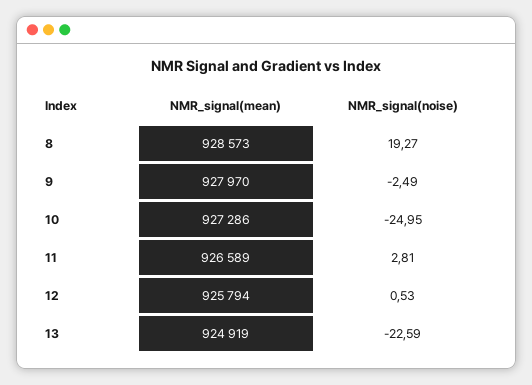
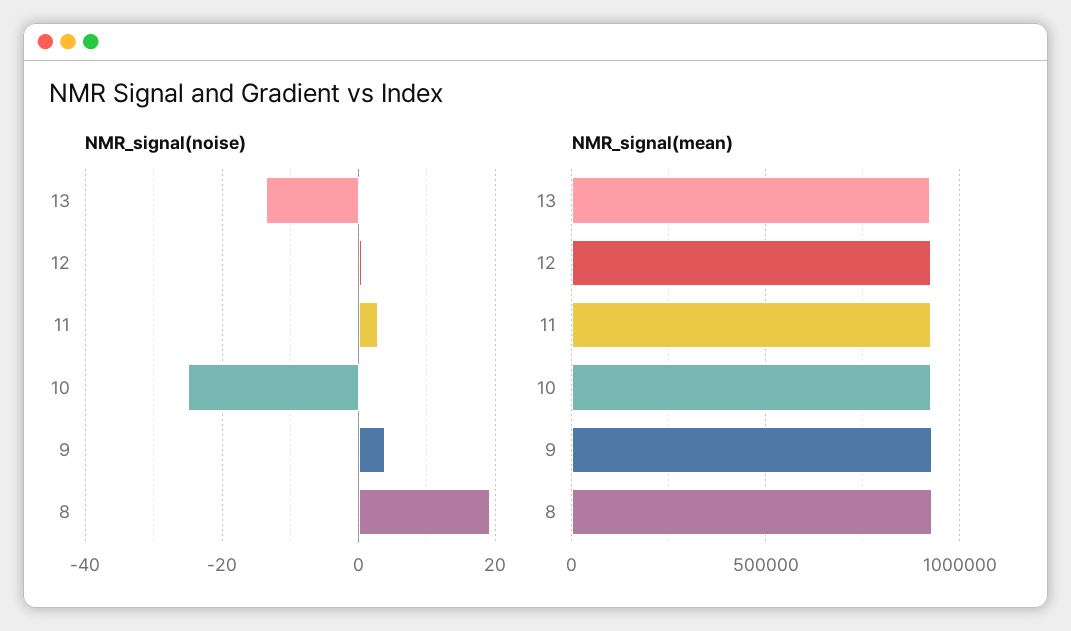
NMR_signal(noise), 9: -2.49 -> 4
NMR_signal(noise), 13: -22.59 -> -14

